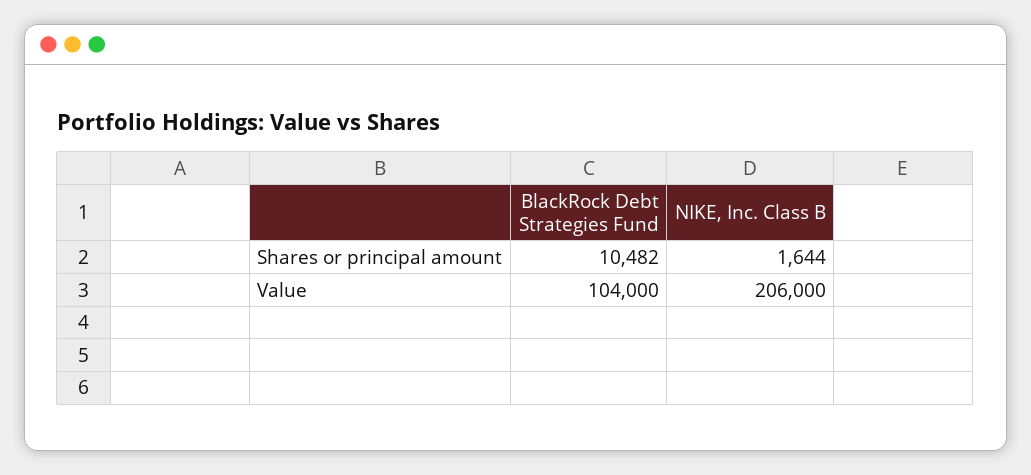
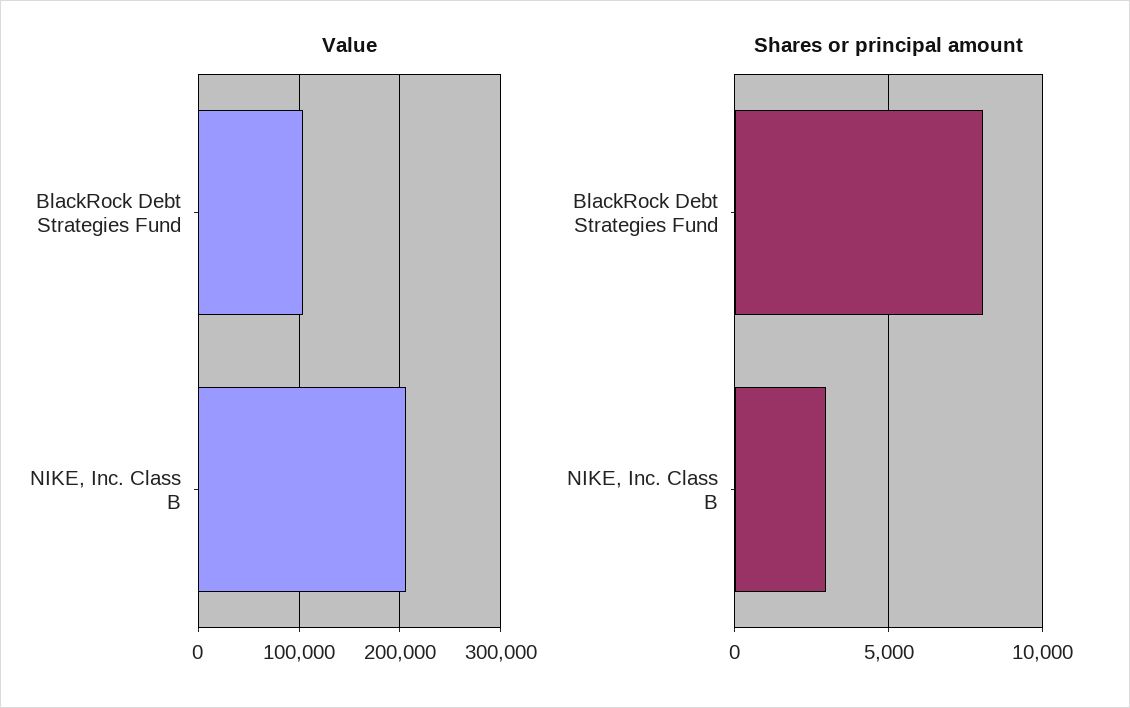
Shares or principal amount, BlackRock Debt Strategies Fund: 10482 -> 8000
Shares or principal amount, NIKE, Inc. Class B: 1644 -> 3000

